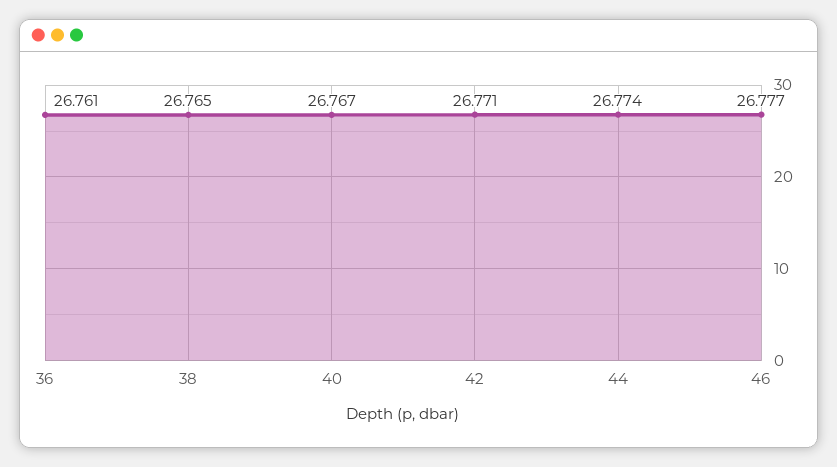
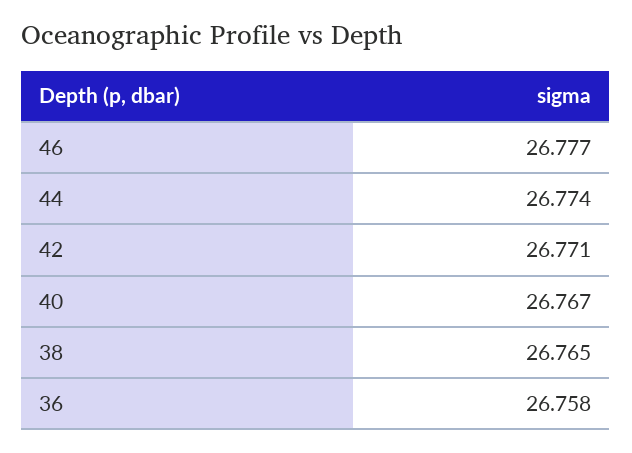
36: 26.761 -> 26.758

